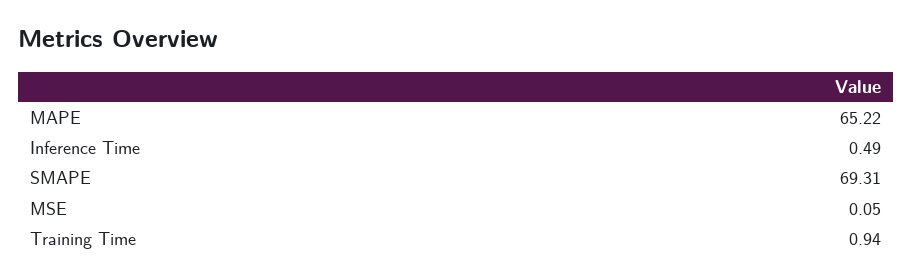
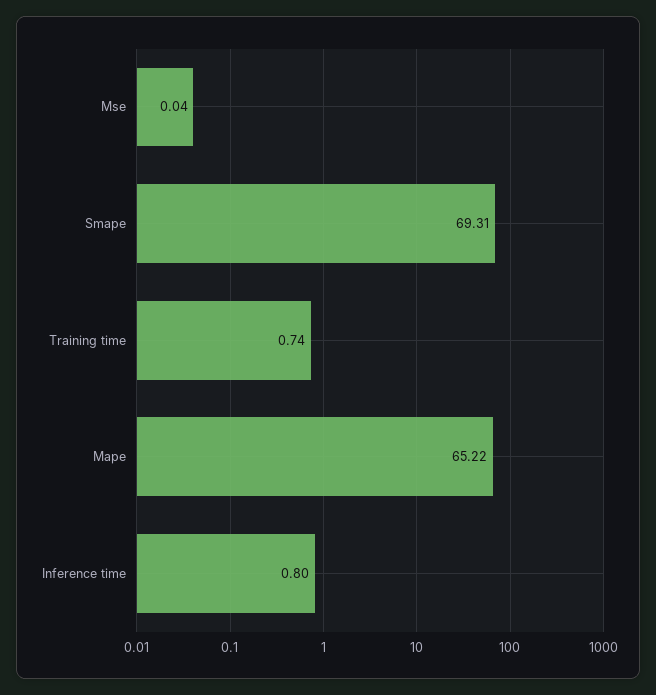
Inference Time: 0.49 -> 0.8
MSE: 0.05 -> 0.04
Training Time: 0.94 -> 0.74

